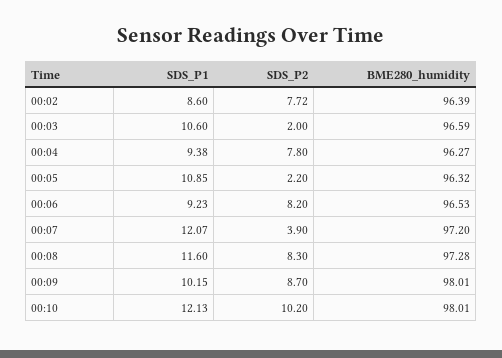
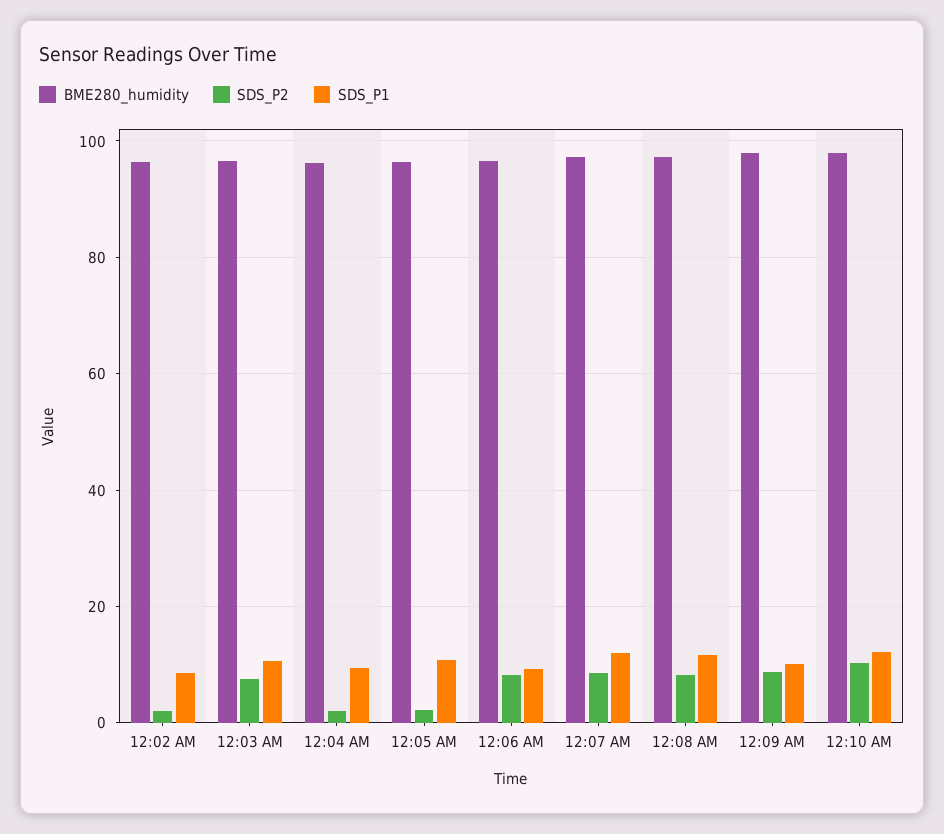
SDS_P2, 00:02: 7.72 -> 2
SDS_P2, 00:03: 2 -> 8
SDS_P2, 00:04: 7.8 -> 2
SDS_P2, 00:07: 3.9 -> 8

